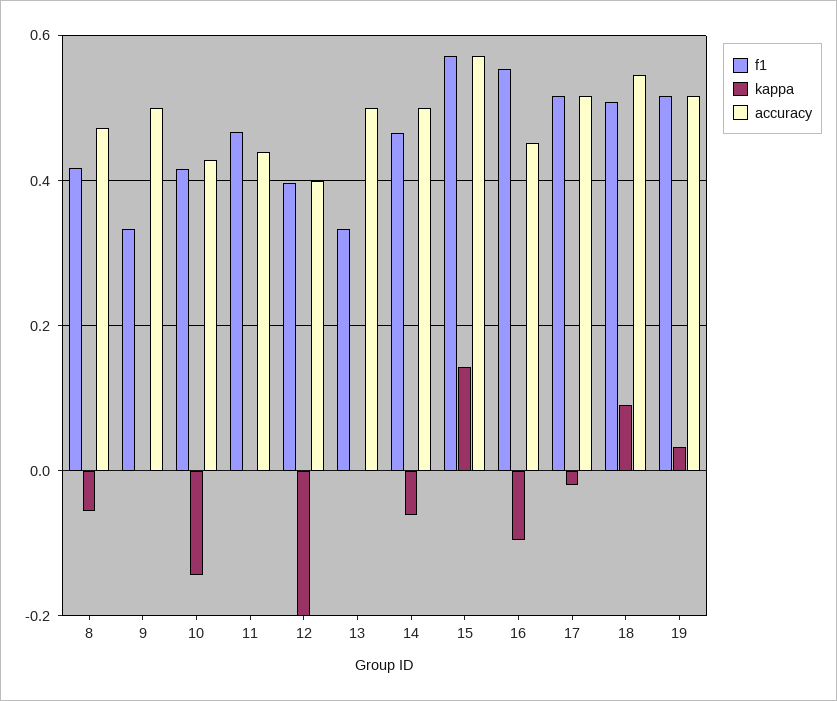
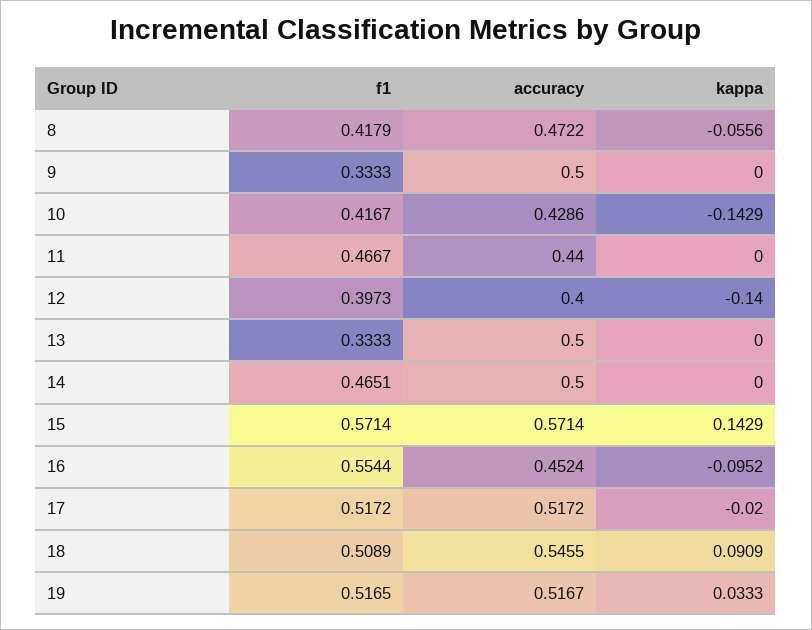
kappa, 12: -0.2 -> -0.14
kappa, 14: -0.06 -> 0

